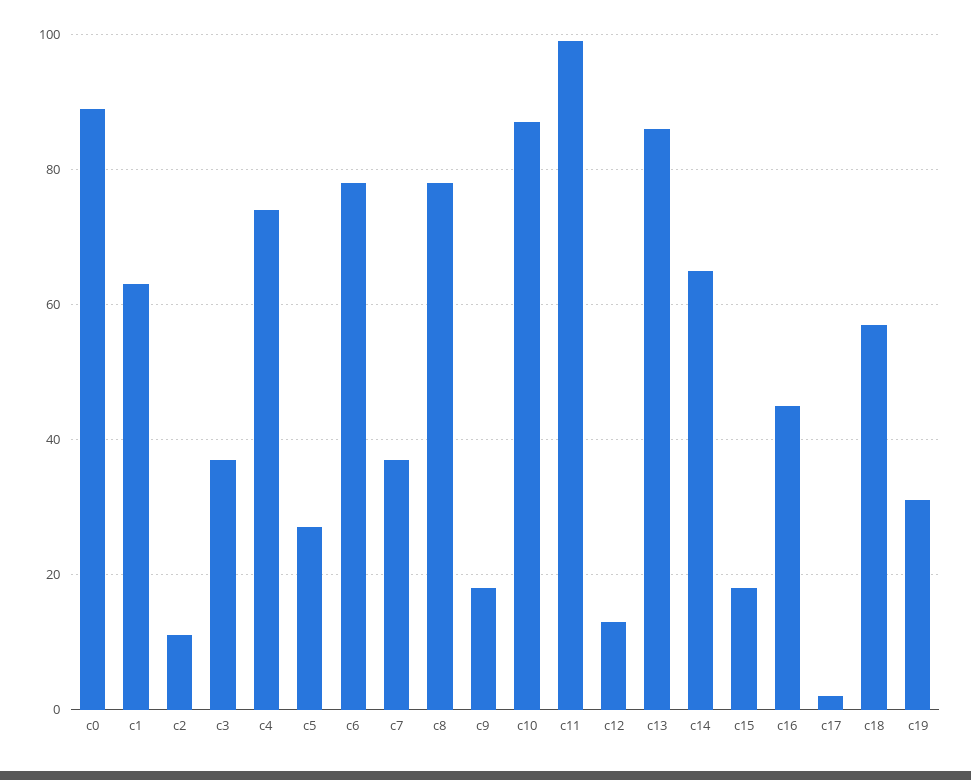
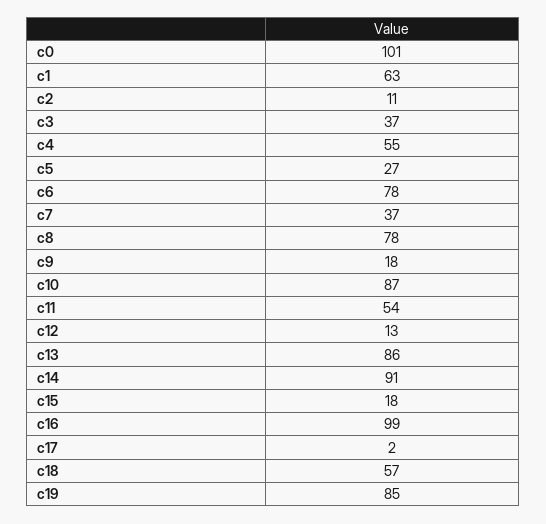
c0: 90 -> 101
c4: 75 -> 55
c11: 100 -> 54
c14: 65 -> 91
c16: 45 -> 99
c19: 30 -> 85

